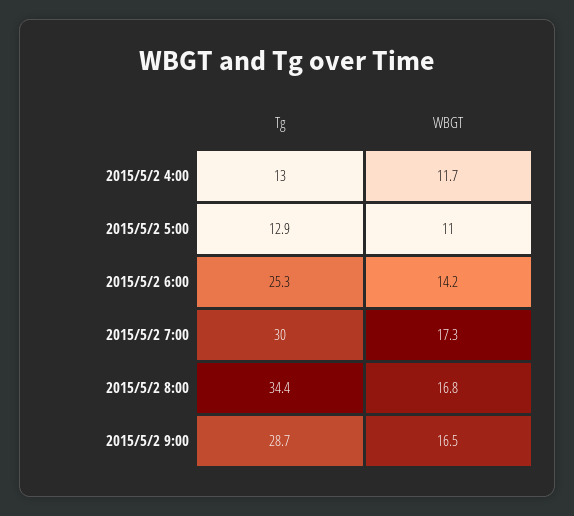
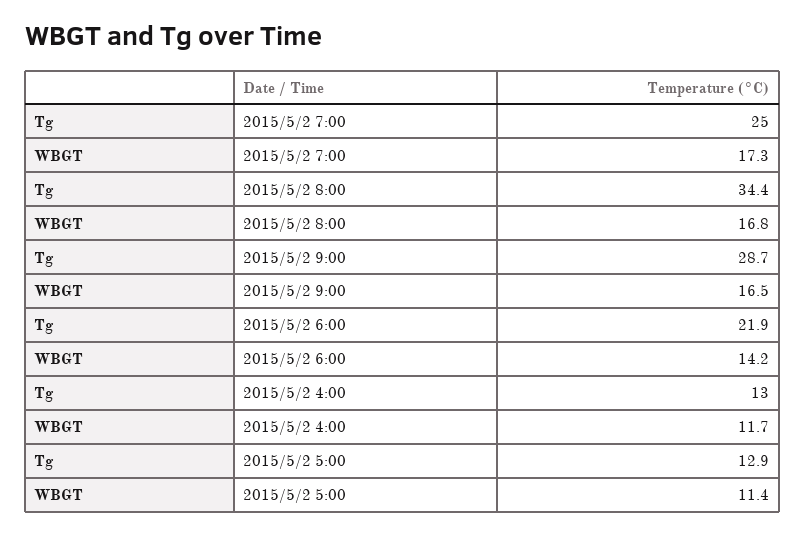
WBGT, 2015/5/2 5:00: 11 -> 11.4
Tg, 2015/5/2 6:00: 25.3 -> 21.9
Tg, 2015/5/2 7:00: 30 -> 25

